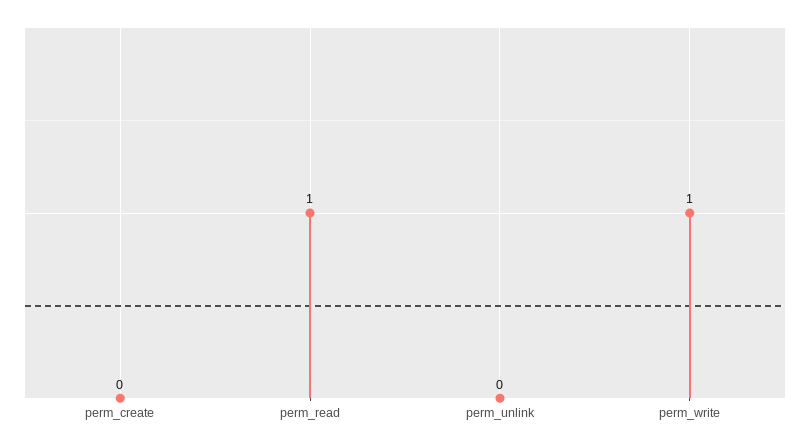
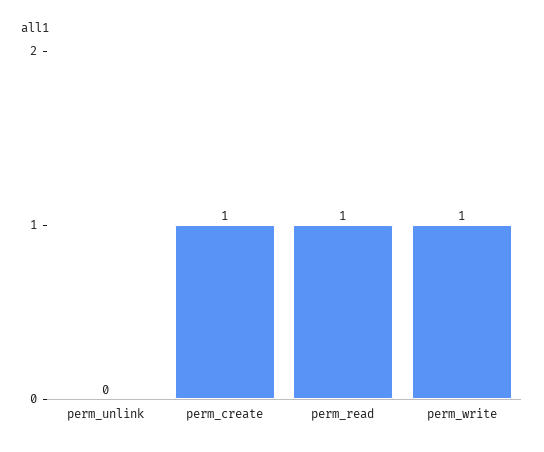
perm_create: 0 -> 1

